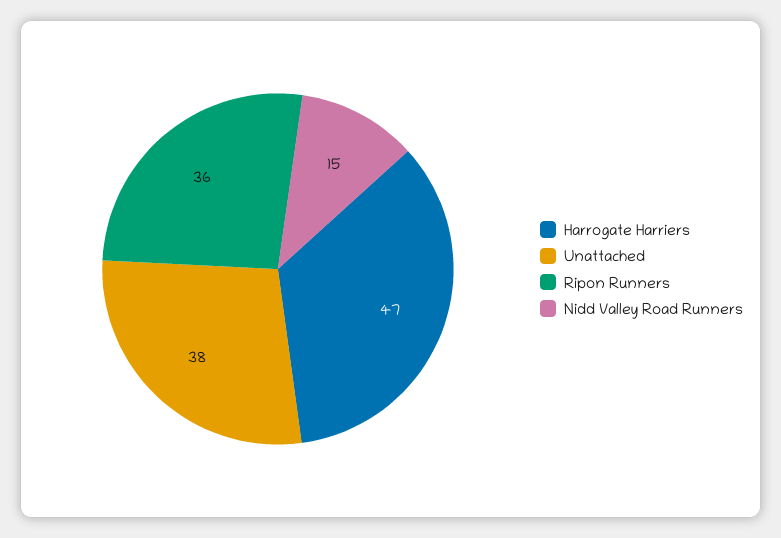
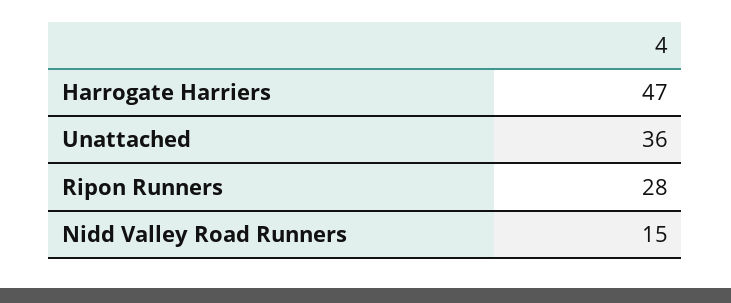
Unattached: 38 -> 36
Ripon Runners: 36 -> 28

